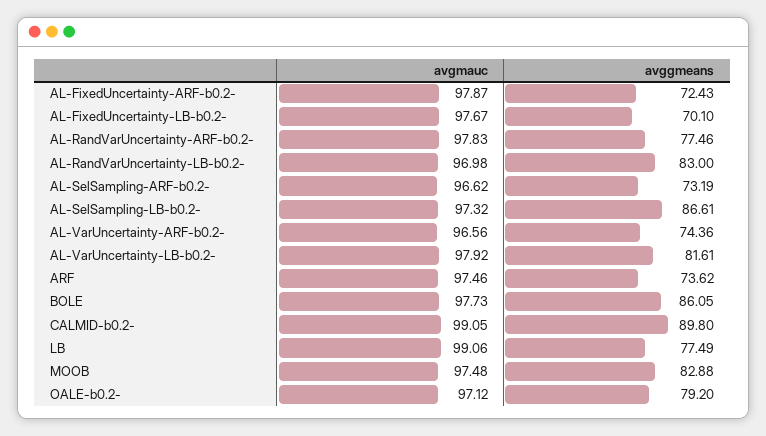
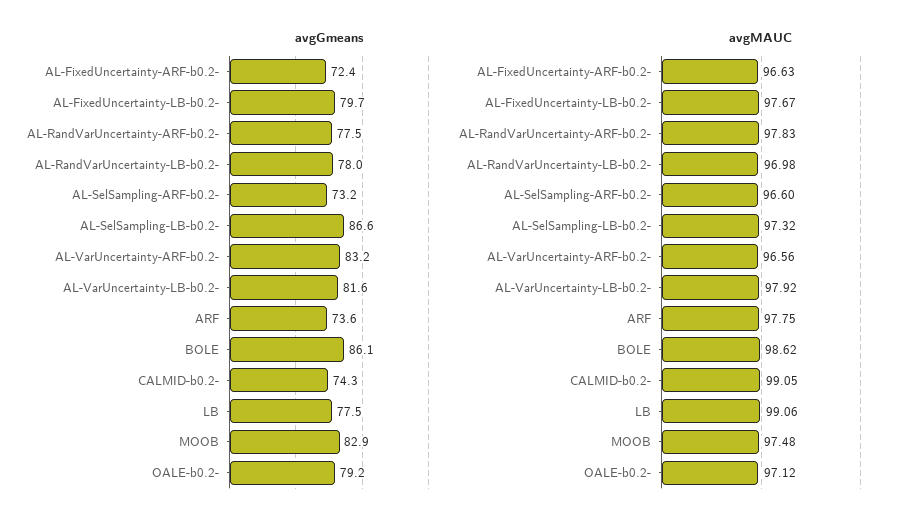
avgmauc, AL-FixedUncertainty-ARF-b0.2-: 97.87 -> 96.63
avggmeans, AL-FixedUncertainty-LB-b0.2-: 70.1 -> 79.7
avggmeans, AL-RandVarUncertainty-LB-b0.2-: 83 -> 78
avgmauc, AL-SelSampling-ARF-b0.2-: 96.62 -> 96.6
avggmeans, AL-VarUncertainty-ARF-b0.2-: 74.36 -> 83.2
avgmauc, ARF: 97.46 -> 97.75
avgmauc, BOLE: 97.73 -> 98.62
avggmeans, CALMID-b0.2-: 89.8 -> 74.3

